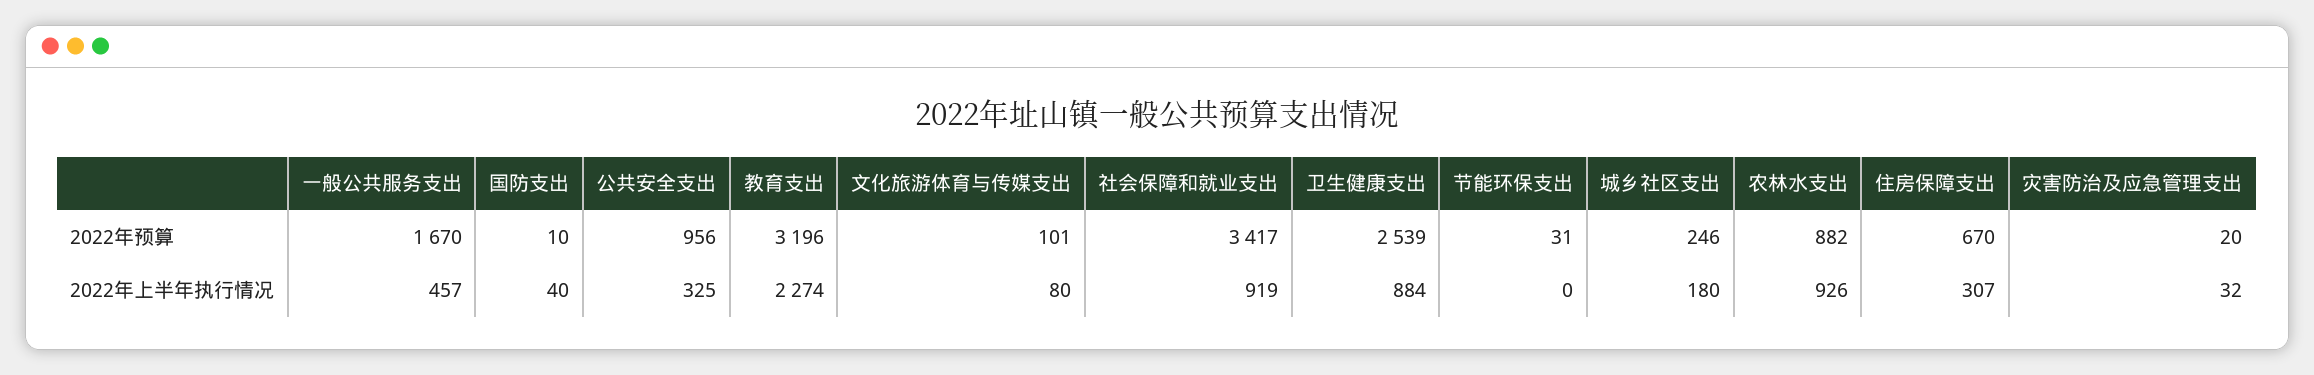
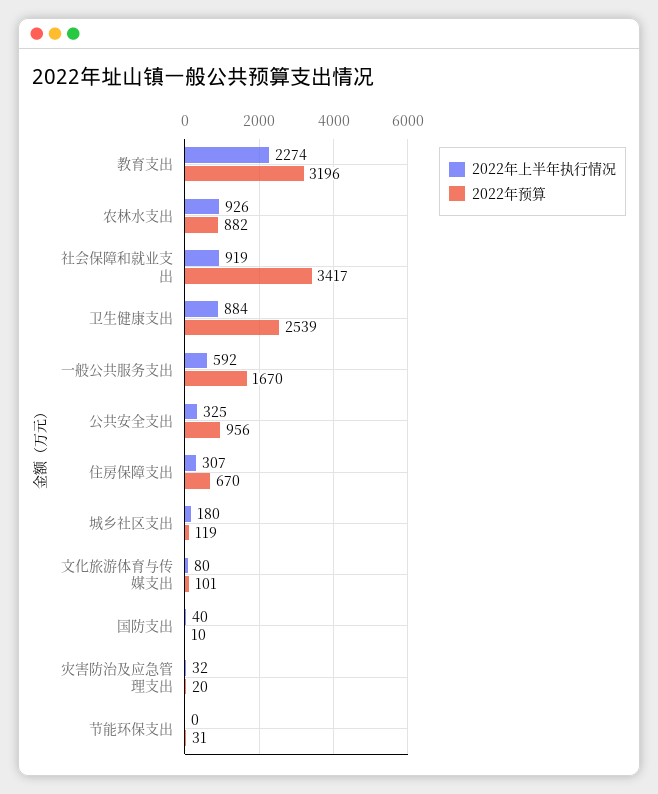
2022年预算, 城乡社区支出: 246 -> 119
2022年上半年执行情况, 一般公共服务支出: 457 -> 592

